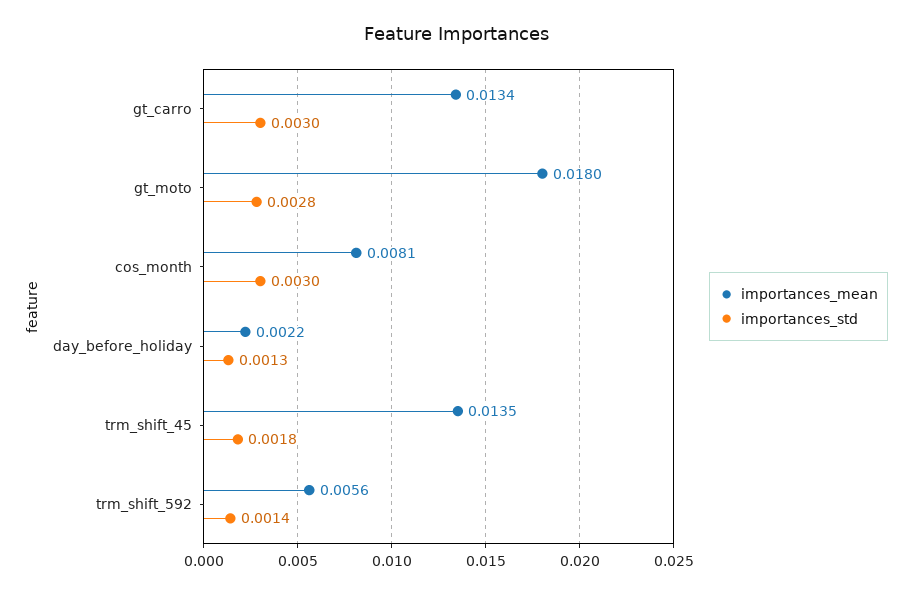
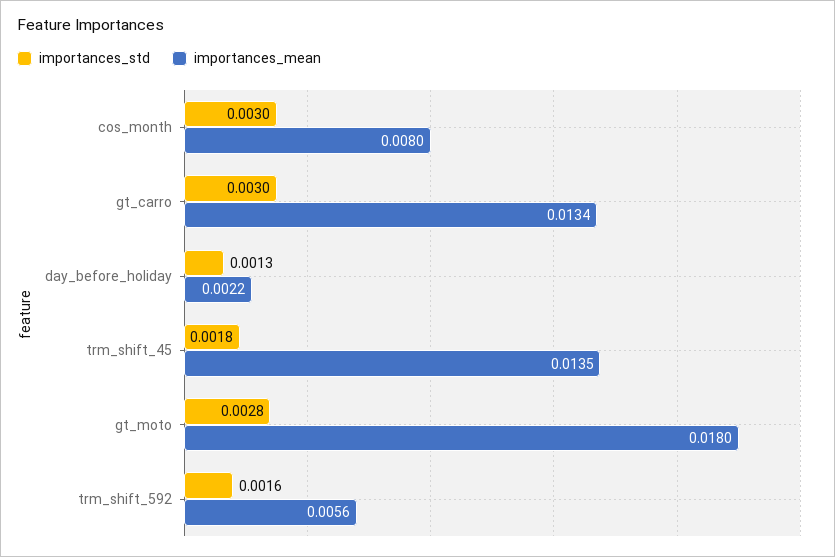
importances_mean, cos_month: 0.0081 -> 0.008
importances_std, trm_shift_592: 0.0014 -> 0.0016

